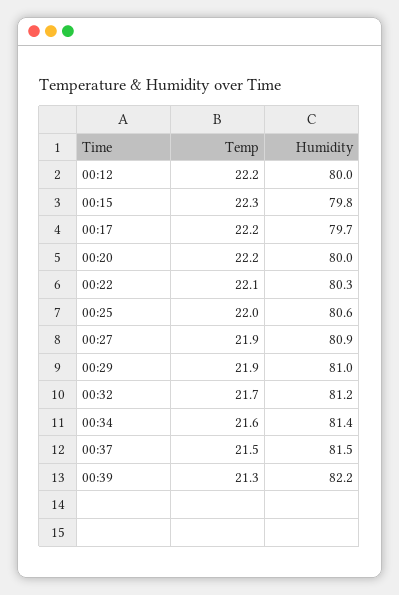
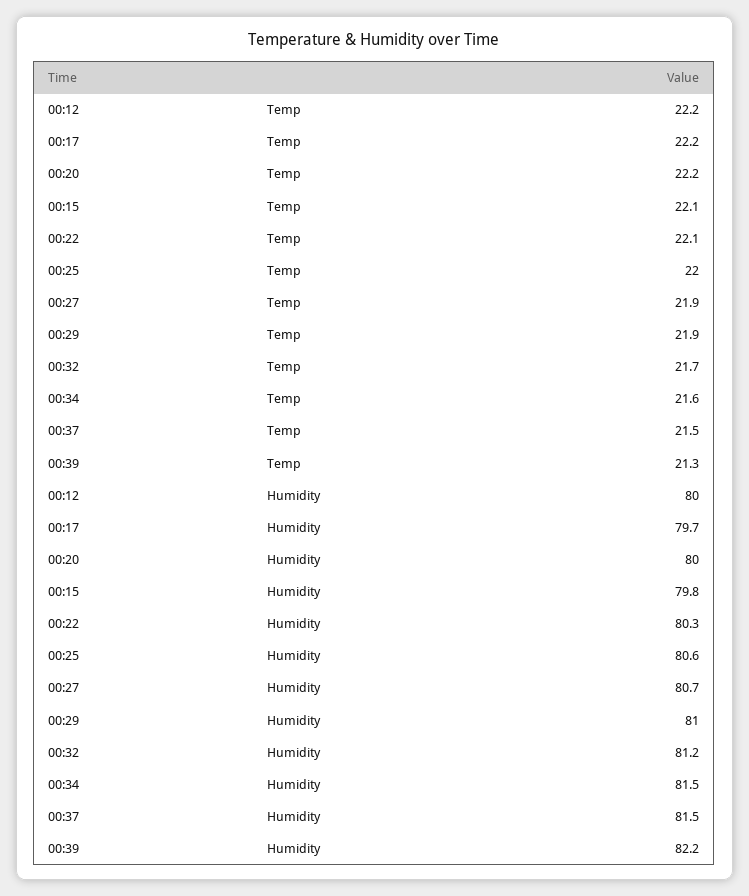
Temp, 00:15: 22.3 -> 22.1
Humidity, 00:27: 80.9 -> 80.7
Humidity, 00:34: 81.4 -> 81.5

